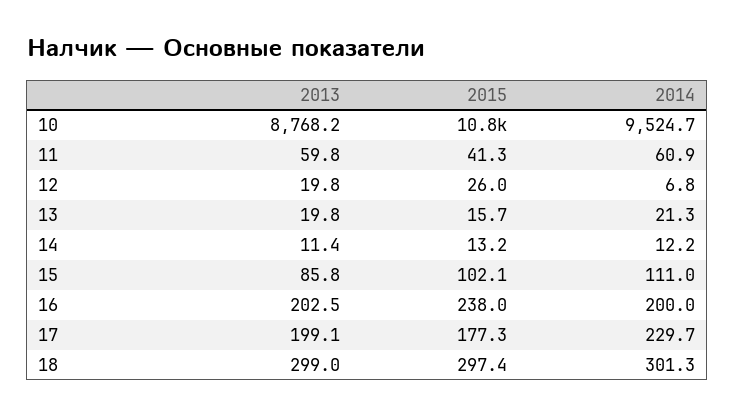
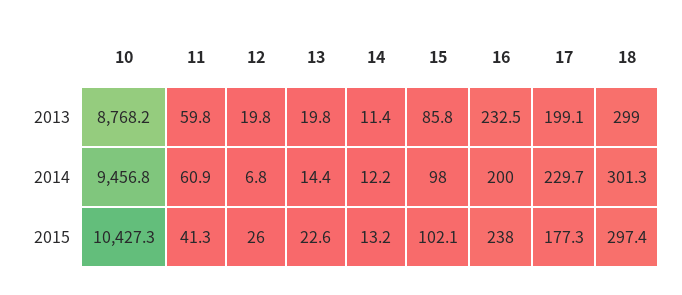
2015, 10: 10800 -> 10427.3
2014, 10: 9524.7 -> 9456.8
2015, 13: 15.7 -> 22.6
2014, 13: 21.3 -> 14.4
2014, 15: 111 -> 98
2013, 16: 202.5 -> 232.5

